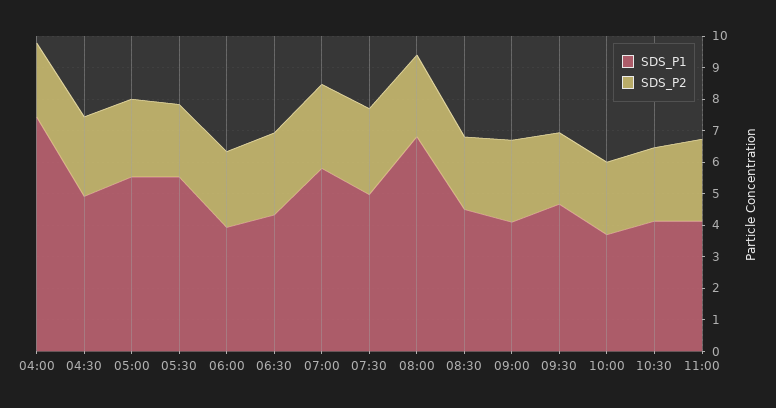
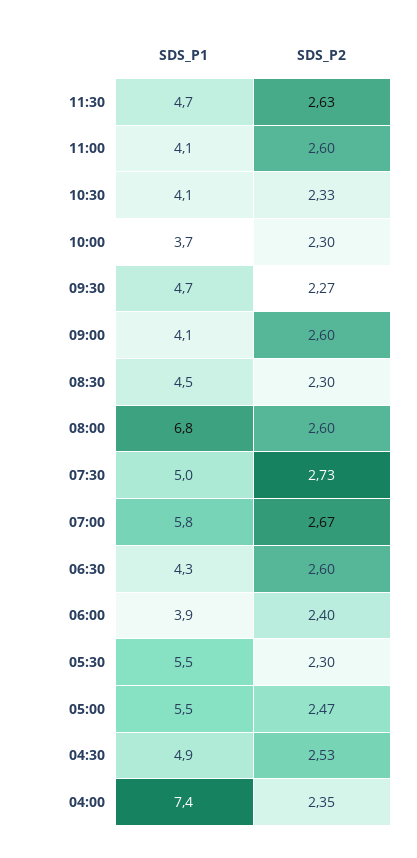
SDS_P1, 11:30: none -> 4.7
SDS_P2, 11:30: none -> 2.63

